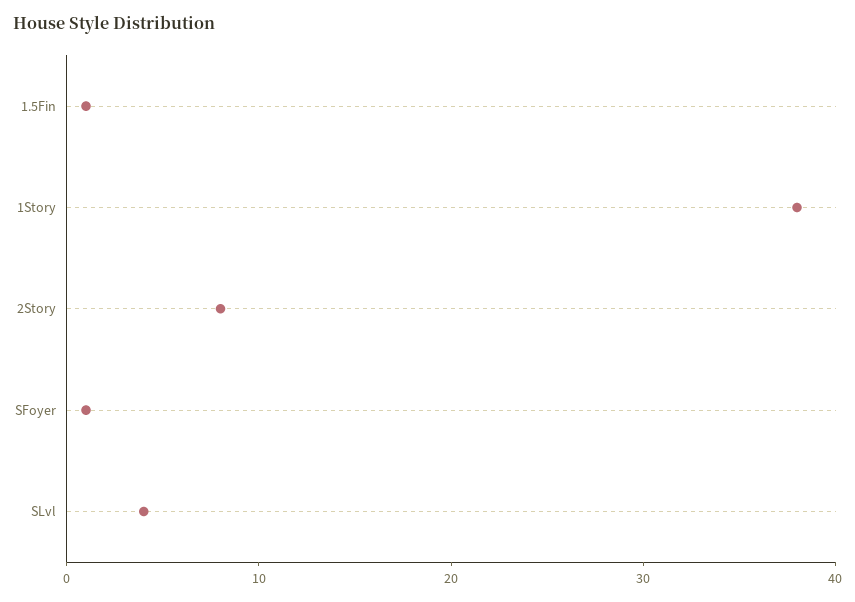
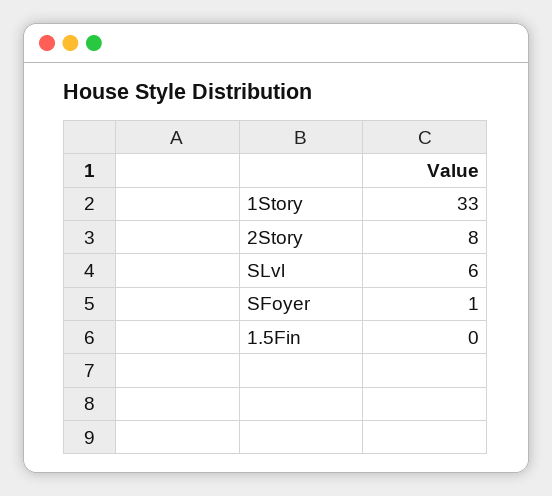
1.5Fin: 1 -> 0
1Story: 38 -> 33
SLvl: 4 -> 6

